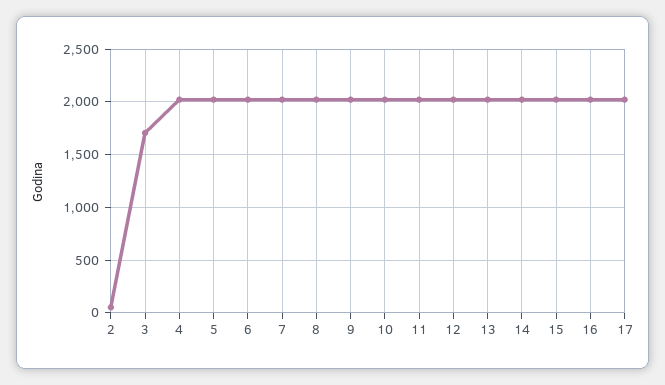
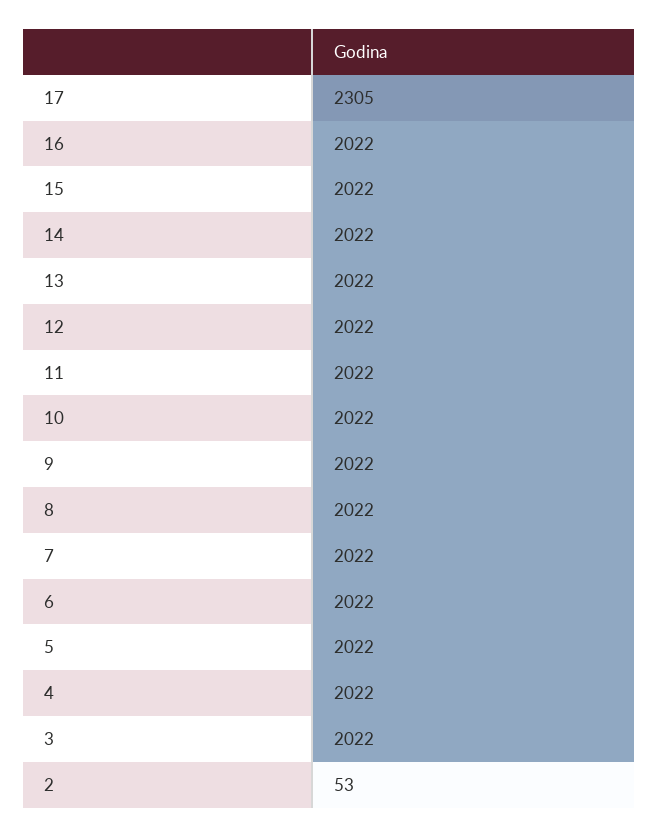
3: 1700 -> 2022
17: 2000 -> 2305

